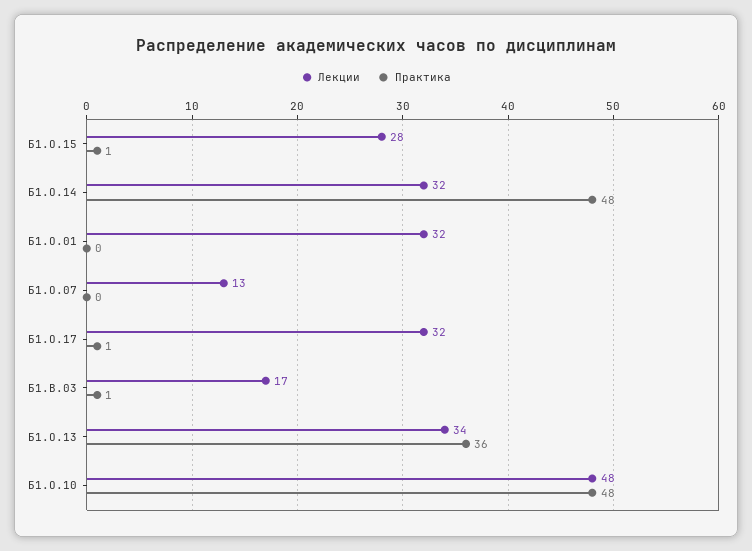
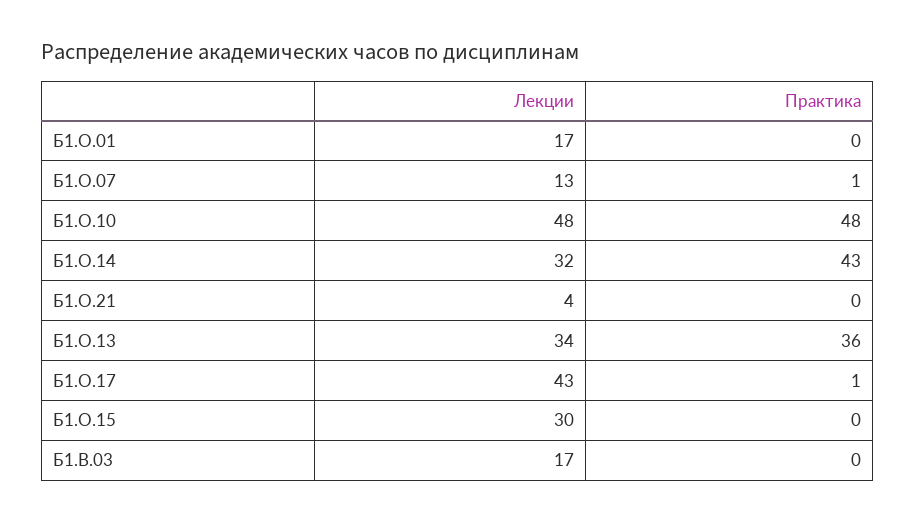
Лекции, Б1.О.15: 28 -> 30
Практика, Б1.О.15: 1 -> 0
Практика, Б1.О.14: 48 -> 43
Лекции, Б1.О.01: 32 -> 17
Практика, Б1.О.07: 0 -> 1
Лекции, Б1.О.17: 32 -> 43
Практика, Б1.В.03: 1 -> 0
Лекции, Б1.О.21: none -> 4
Практика, Б1.О.21: none -> 0

